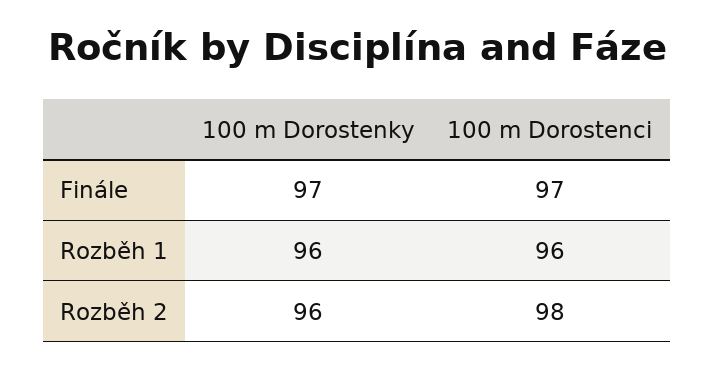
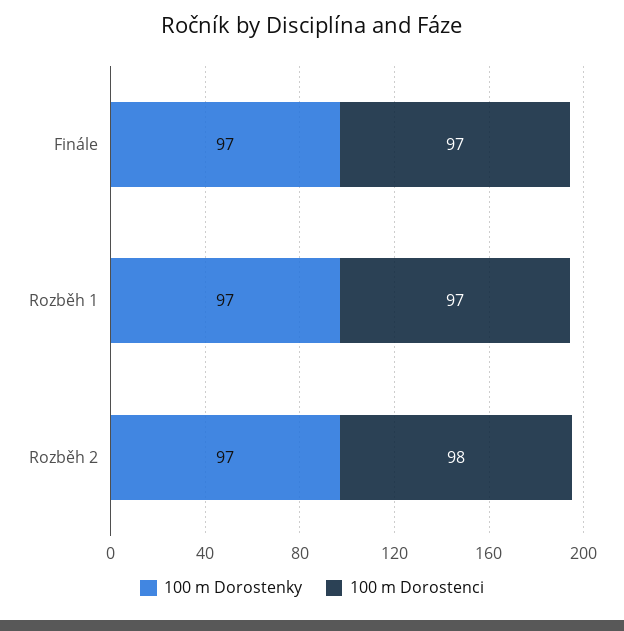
100 m Dorostenky, Rozběh 1: 96 -> 97
100 m Dorostenci, Rozběh 1: 96 -> 97
100 m Dorostenky, Rozběh 2: 96 -> 97

